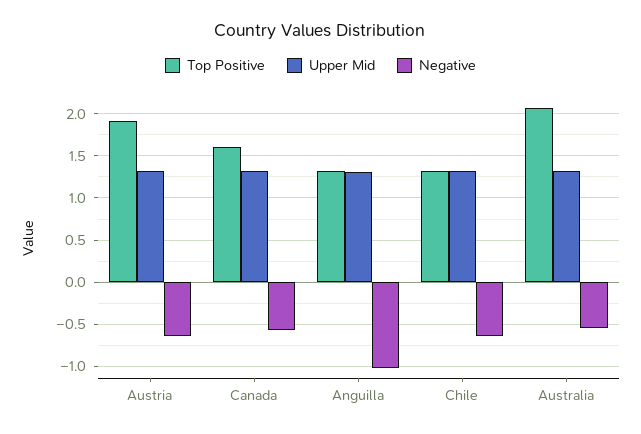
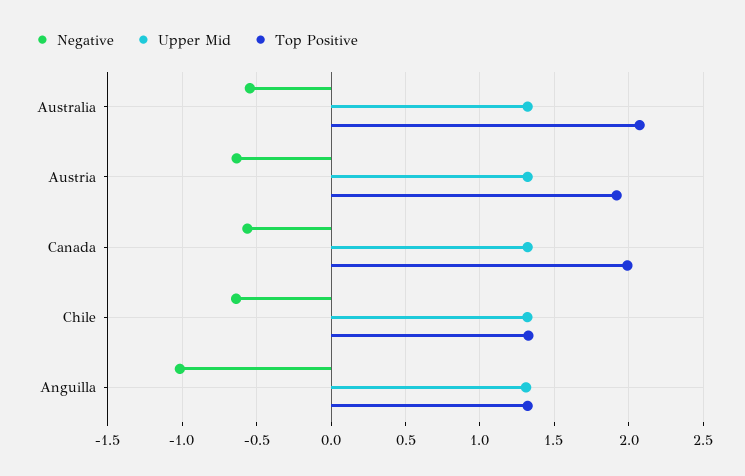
Top Positive, Canada: 1.6 -> 2

